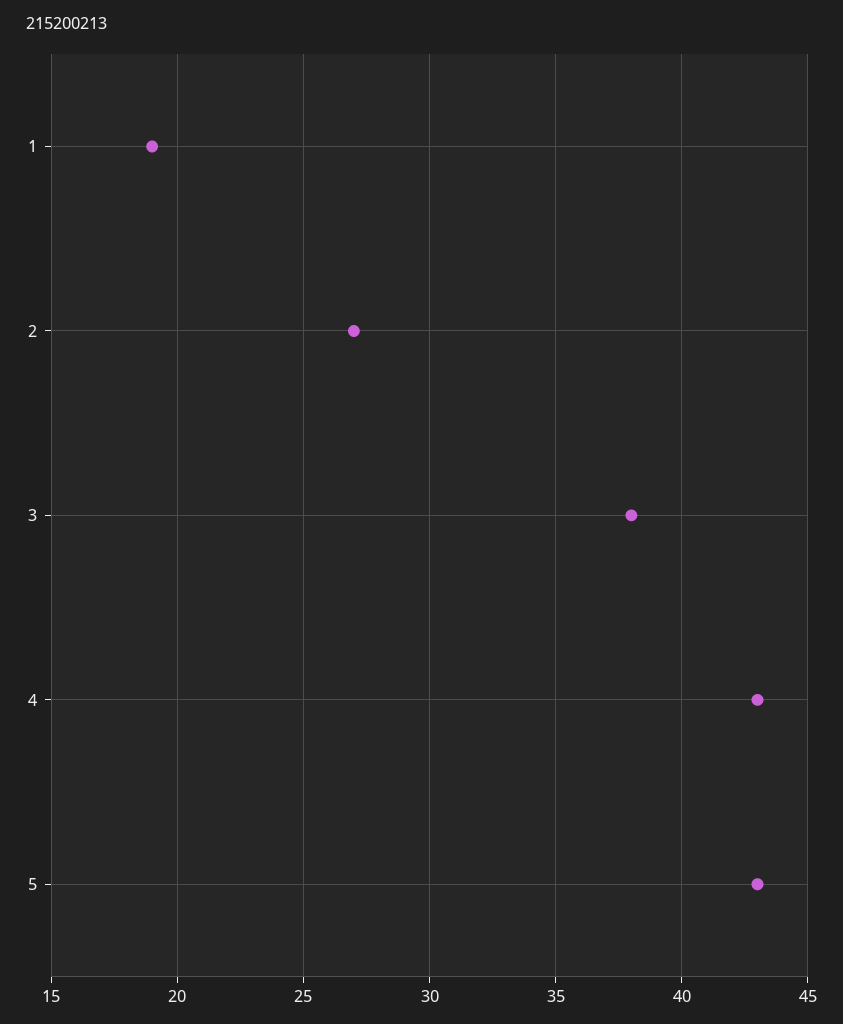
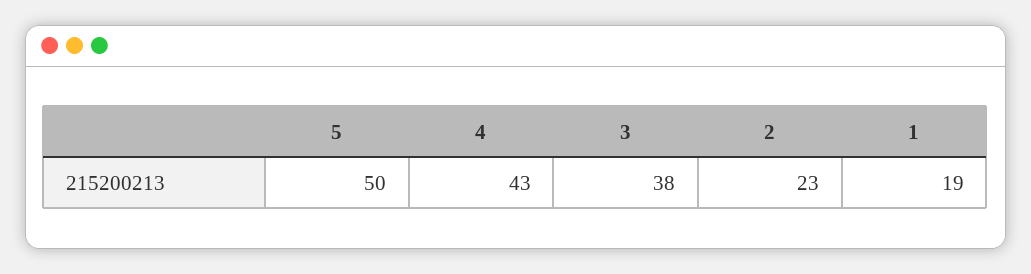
2: 27 -> 23
5: 43 -> 50

